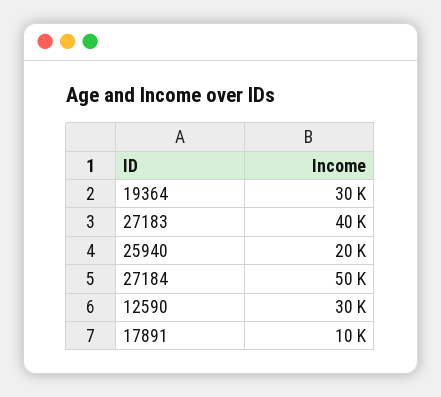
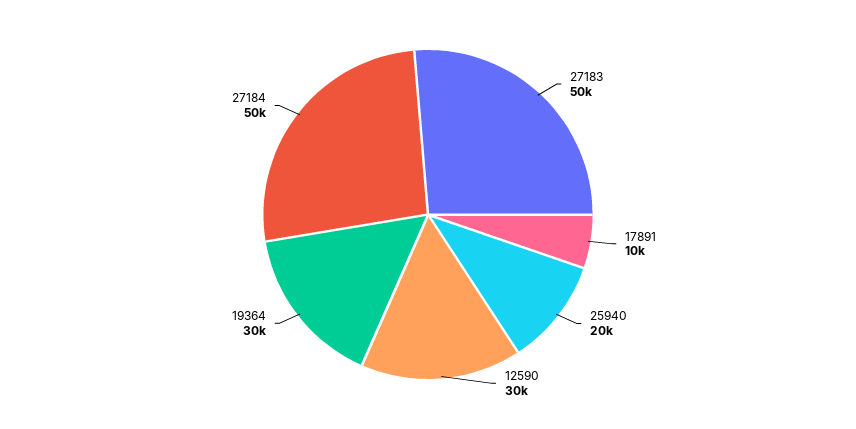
27183: 40000 -> 50000

